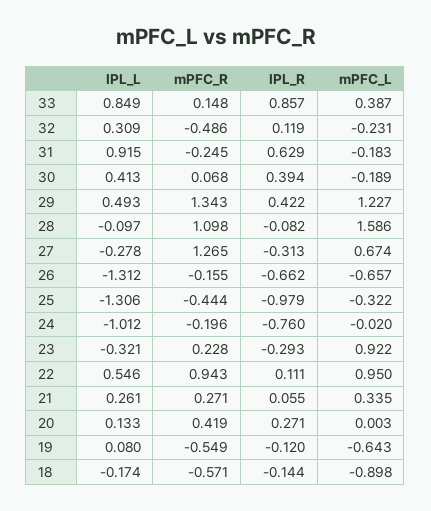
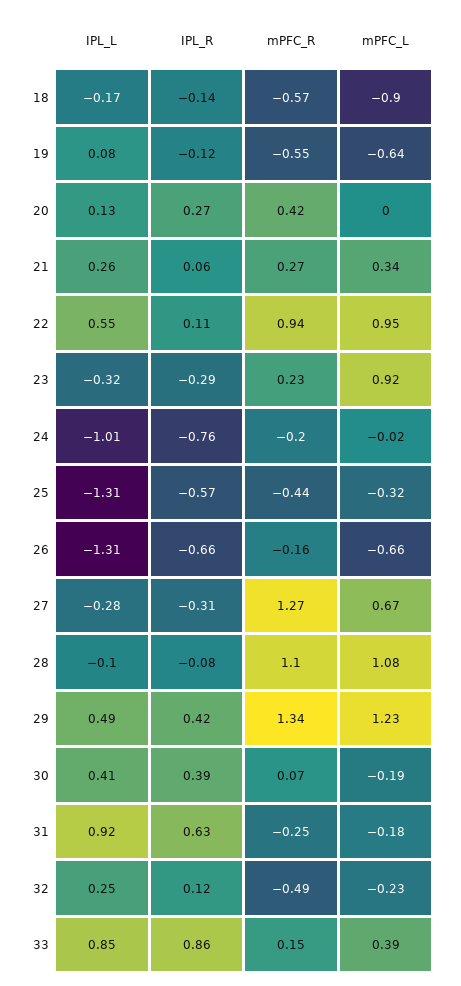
IPL_L, 32: 0.309 -> 0.25
mPFC_L, 28: 1.586 -> 1.08
IPL_R, 25: -0.979 -> -0.57

